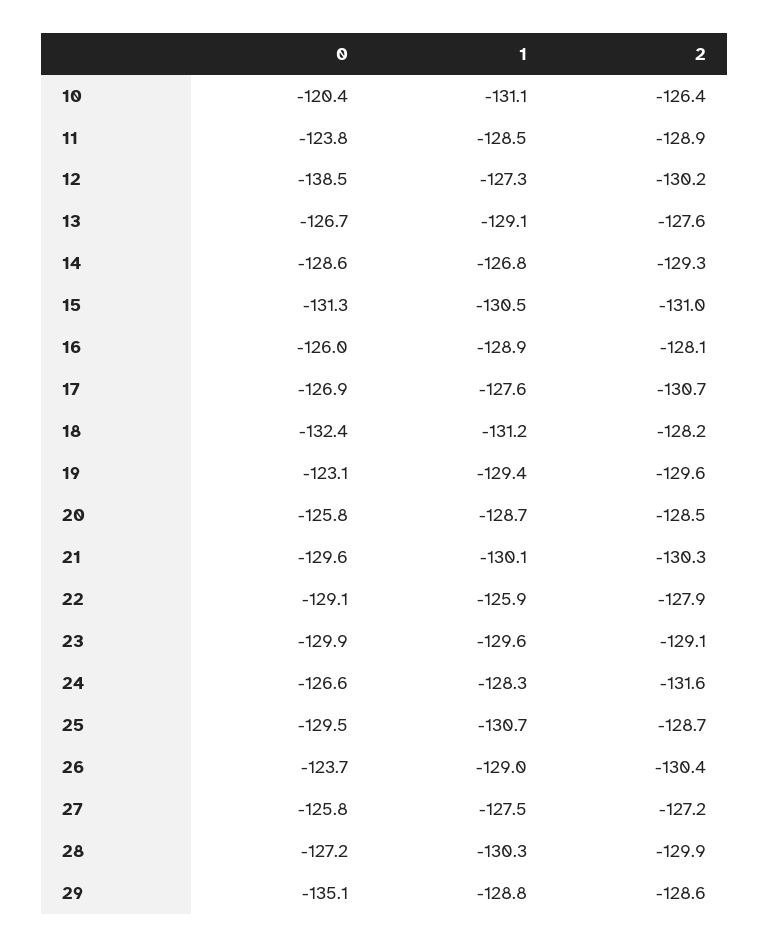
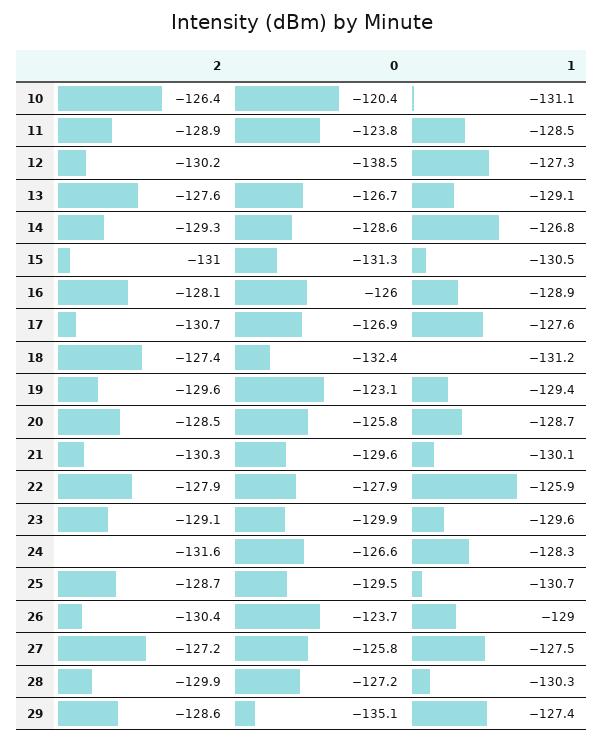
2, 18: -128.2 -> -127.4
0, 22: -129.1 -> -127.9
1, 29: -128.8 -> -127.4

